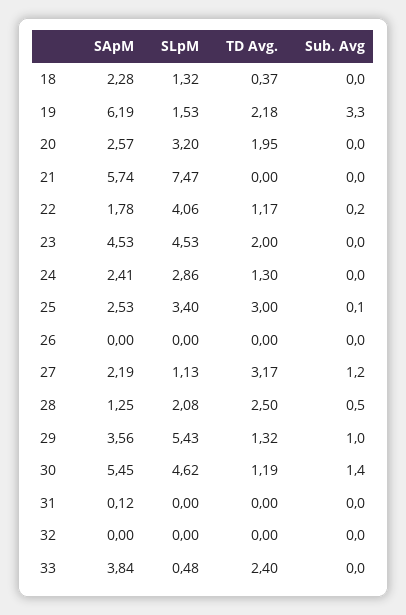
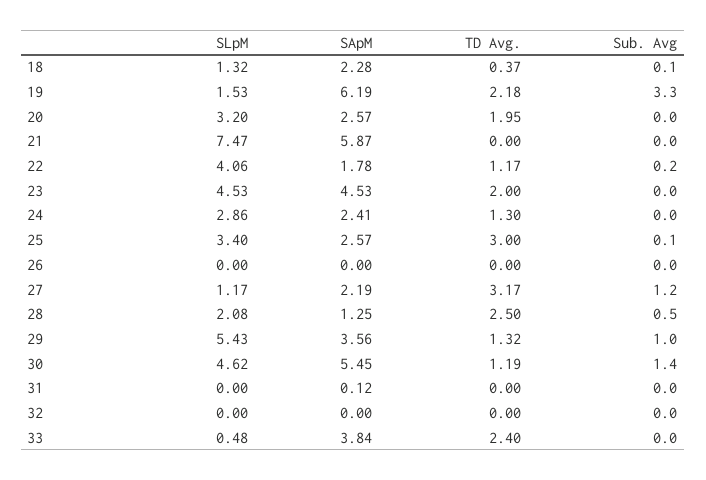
Sub. Avg, 18: 0 -> 0.1
SApM, 21: 5.74 -> 5.87
SApM, 25: 2.53 -> 2.57
SLpM, 27: 1.13 -> 1.17

